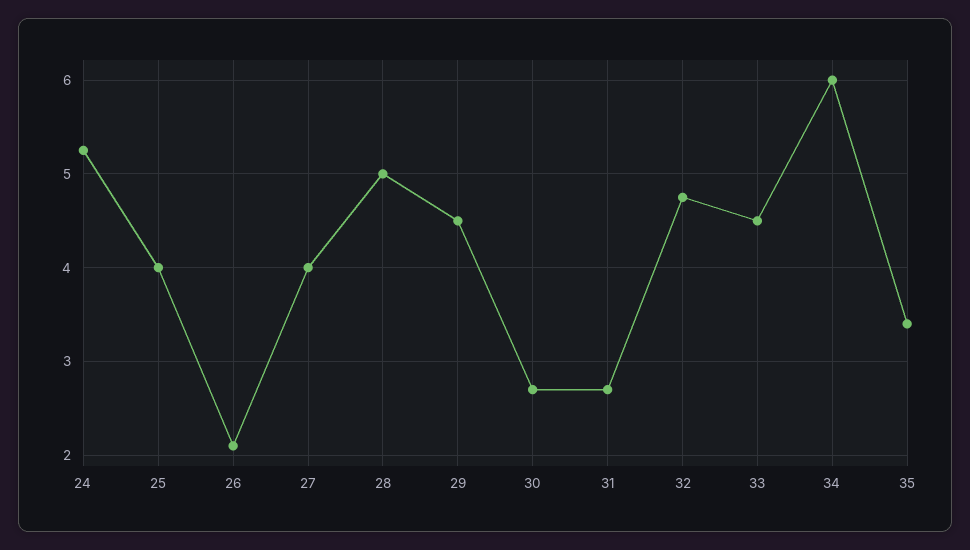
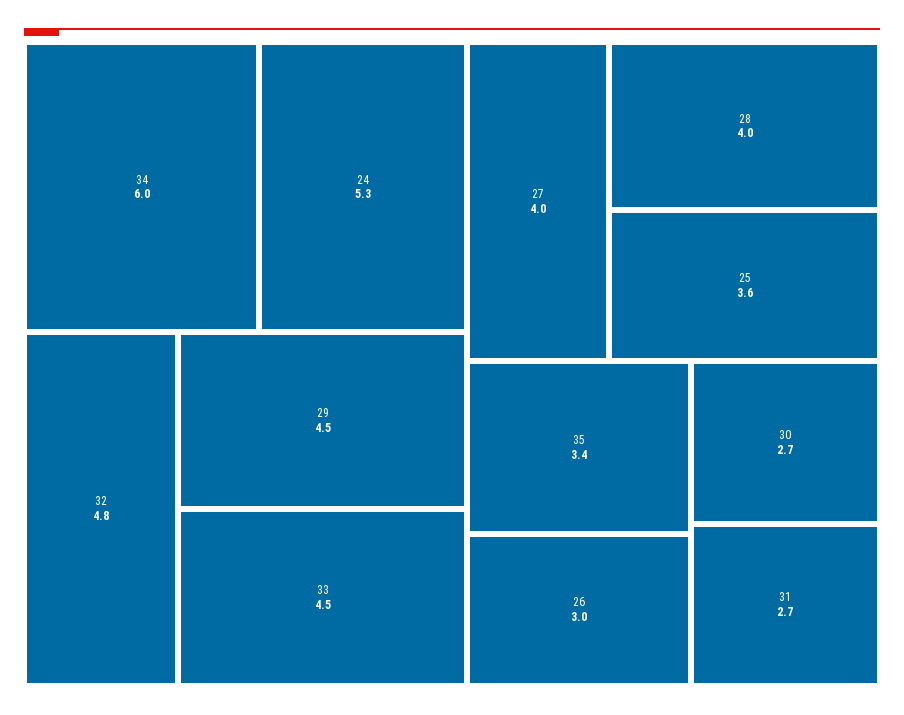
25: 4 -> 3.6
26: 2.1 -> 3
28: 5 -> 4

